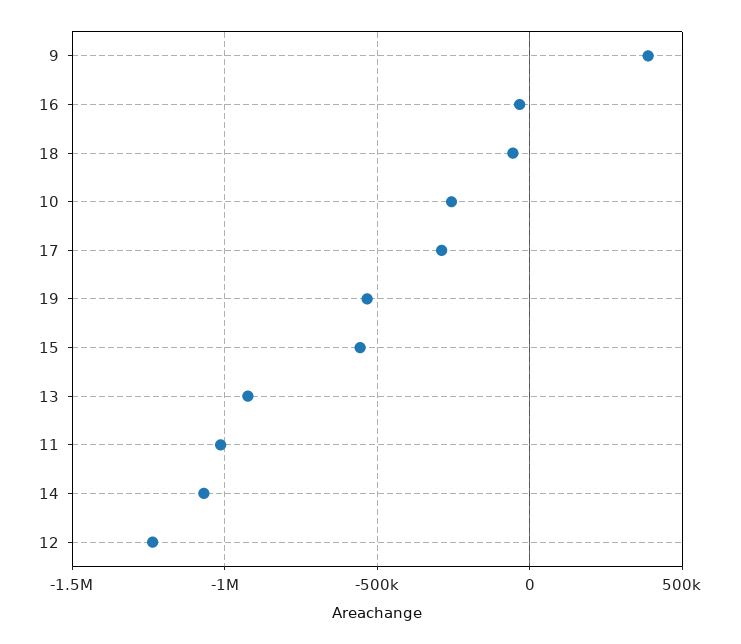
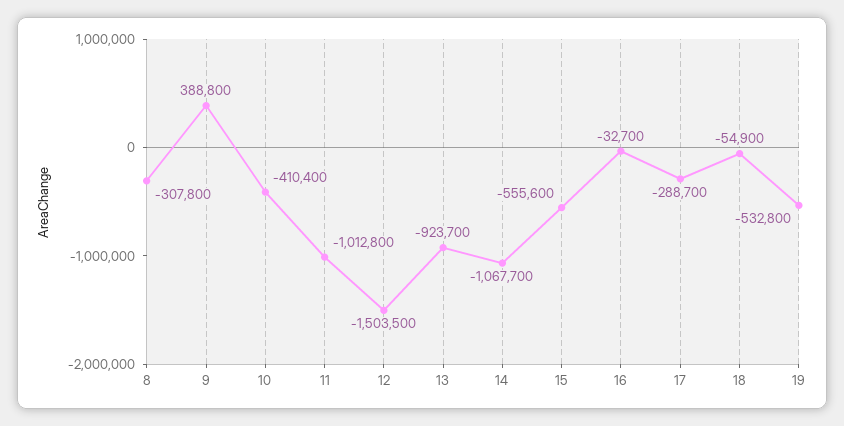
10: -250000 -> -410400
12: -1250000 -> -1503500
8: none -> -307800

